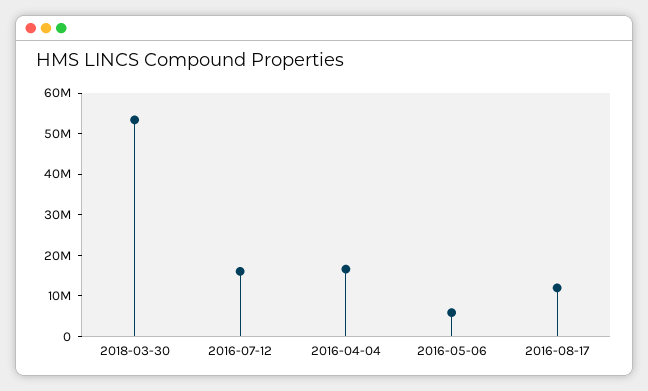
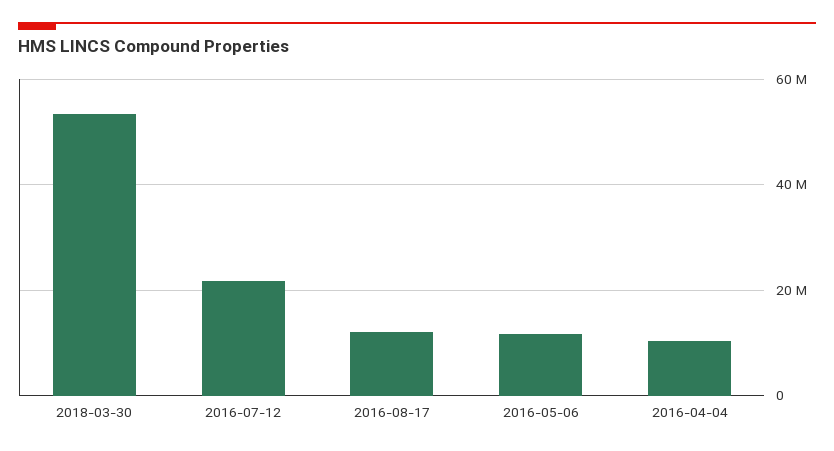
2016-07-12: 16000000 -> 22000000
2016-04-04: 16000000 -> 10000000
2016-05-06: 6000000 -> 12000000

